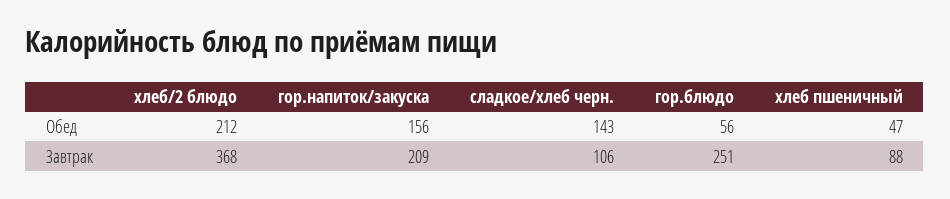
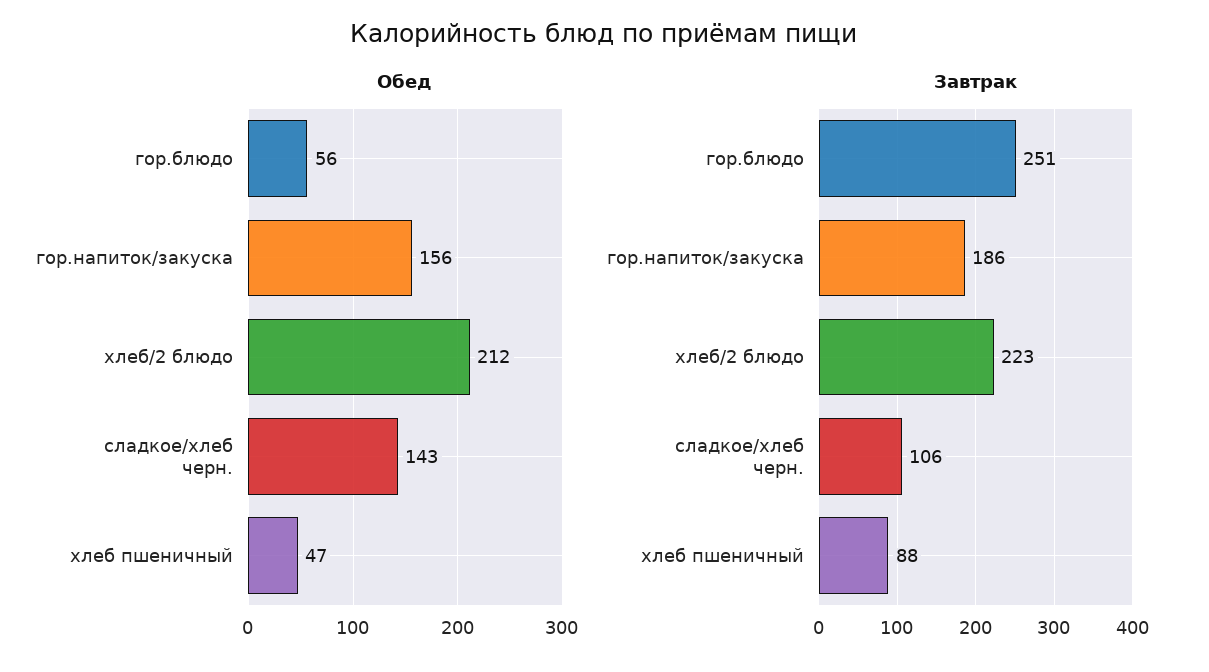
Завтрак, хлеб/2 блюдо: 368 -> 223
Завтрак, гор.напиток/закуска: 209 -> 186

